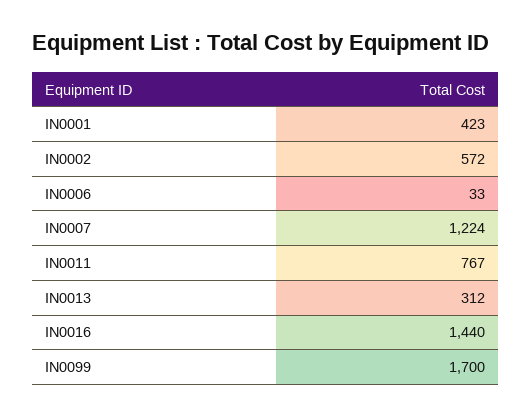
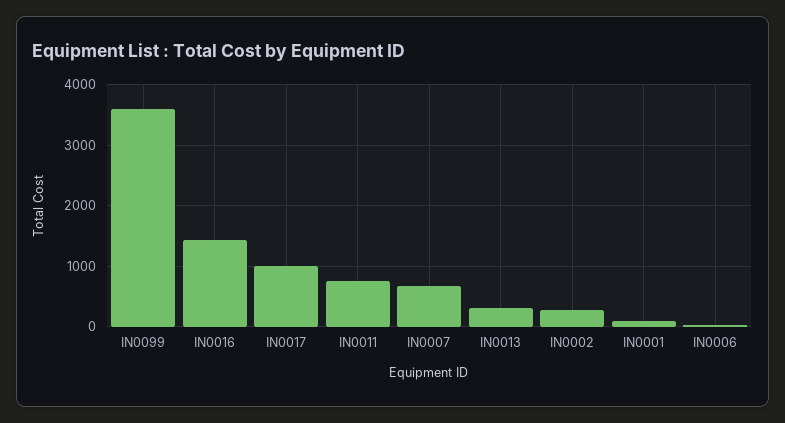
IN0001: 423 -> 100
IN0002: 572 -> 300
IN0007: 1224 -> 700
IN0099: 1700 -> 3600
IN0017: none -> 1000

